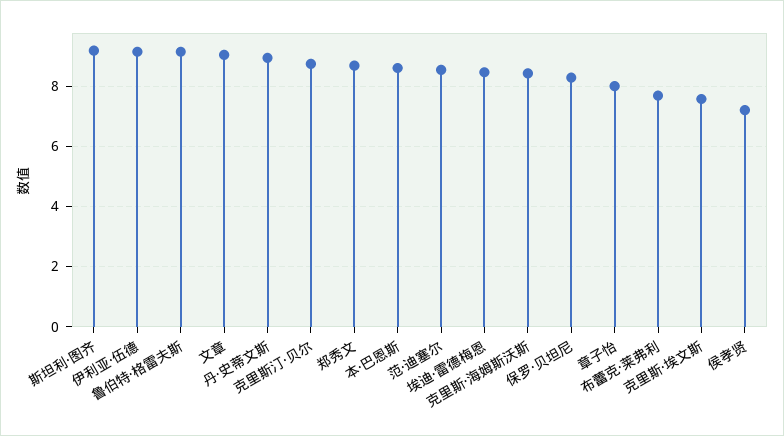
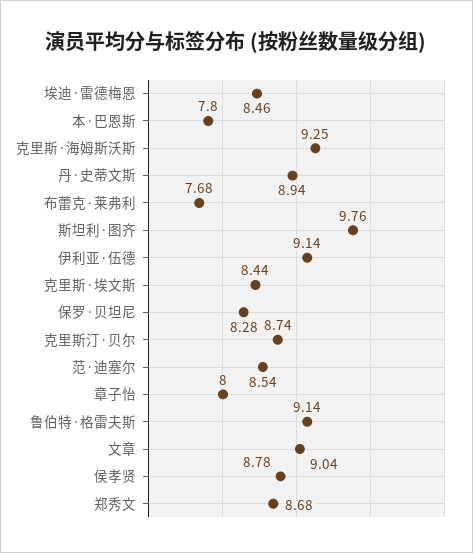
斯坦利·图齐: 9.2 -> 9.76
本·巴恩斯: 8.6 -> 7.8
克里斯·海姆斯沃斯: 8.4 -> 9.25
克里斯·埃文斯: 7.6 -> 8.44
侯孝贤: 7.2 -> 8.78

